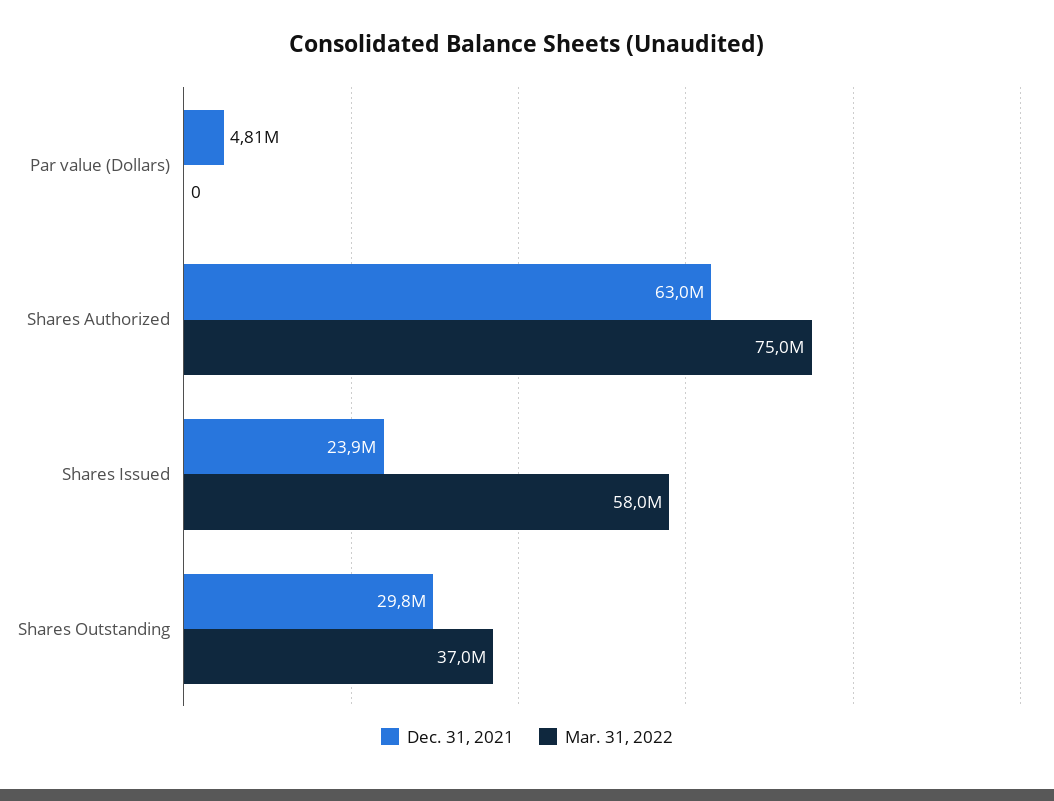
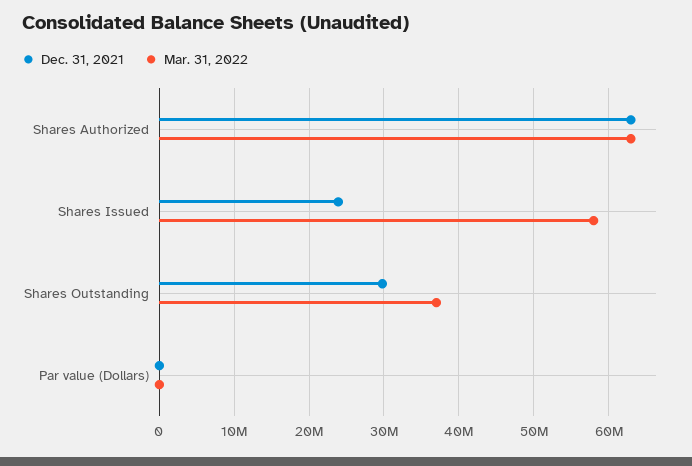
Dec. 31, 2021, Par value (Dollars): 4810000 -> 0
Mar. 31, 2022, Shares Authorized: 75000000 -> 63000000

